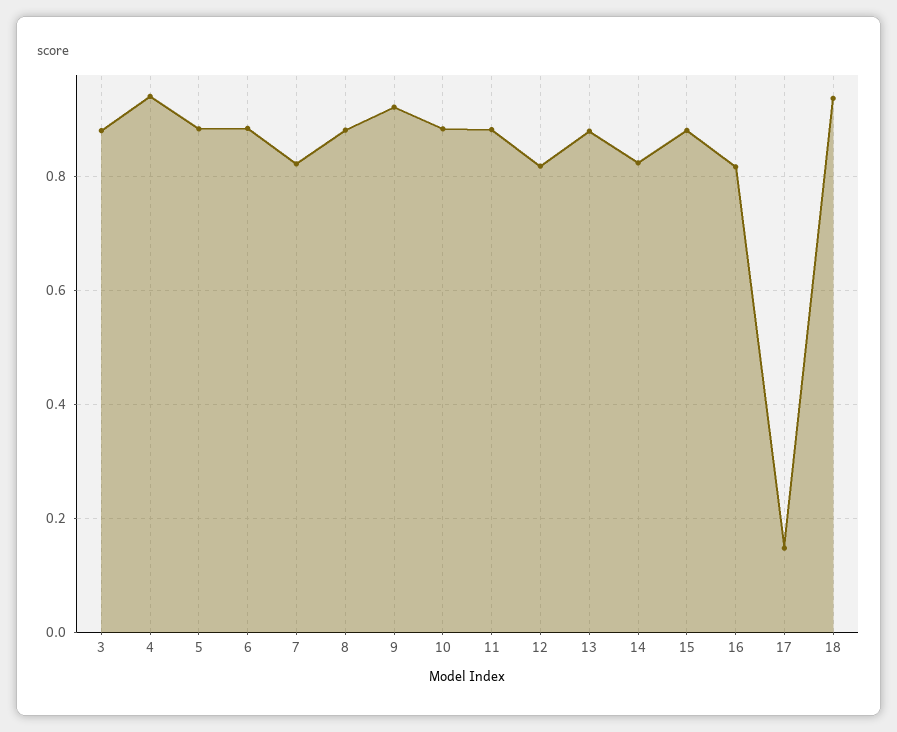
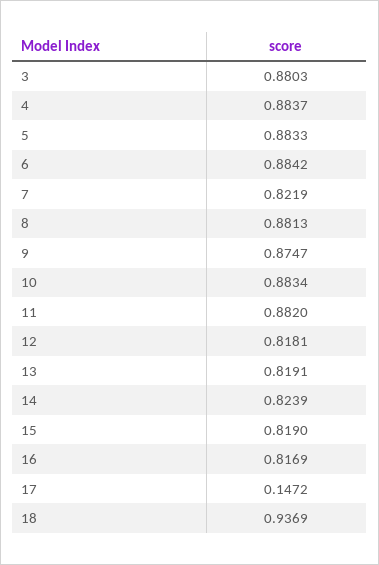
4: 0.94 -> 0.8837
9: 0.92 -> 0.8747
13: 0.88 -> 0.8191
15: 0.88 -> 0.819

